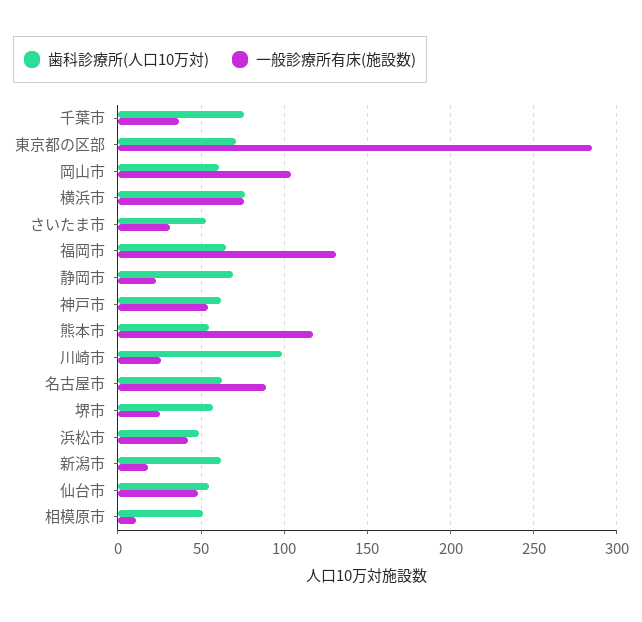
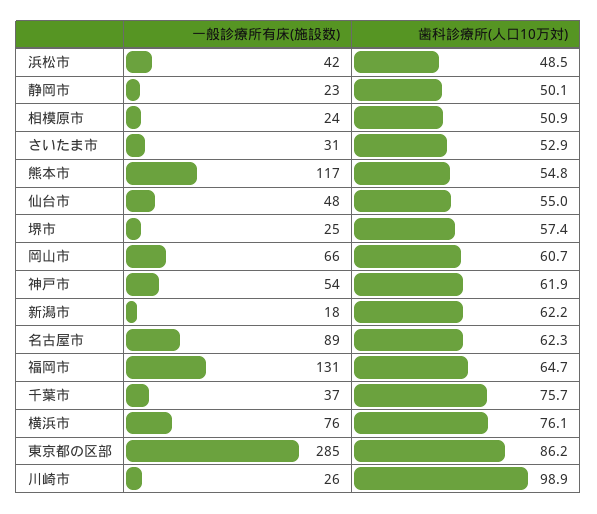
歯科診療所(人口10万対), 東京都の区部: 70 -> 86.2
一般診療所有床(施設数), 岡山市: 105 -> 66
歯科診療所(人口10万対), 静岡市: 70 -> 50.1
一般診療所有床(施設数), 相模原市: 10 -> 24

